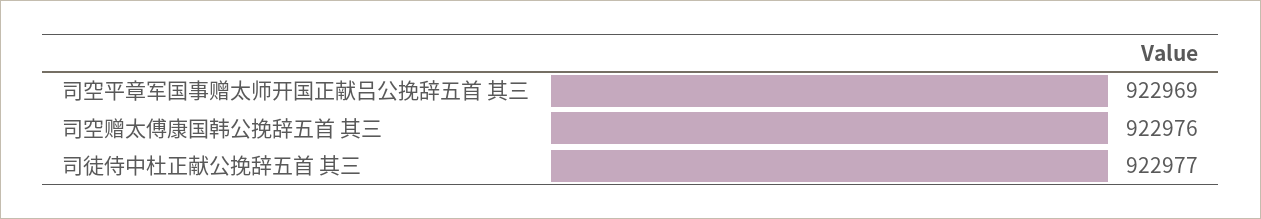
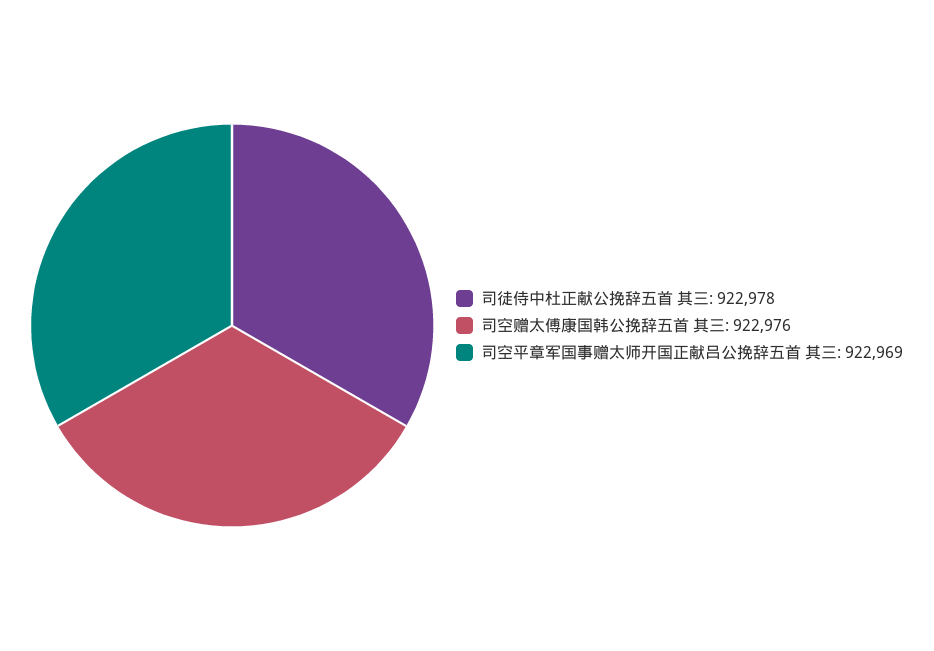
司徒侍中杜正献公挽辞五首 其三: 922977 -> 922978

